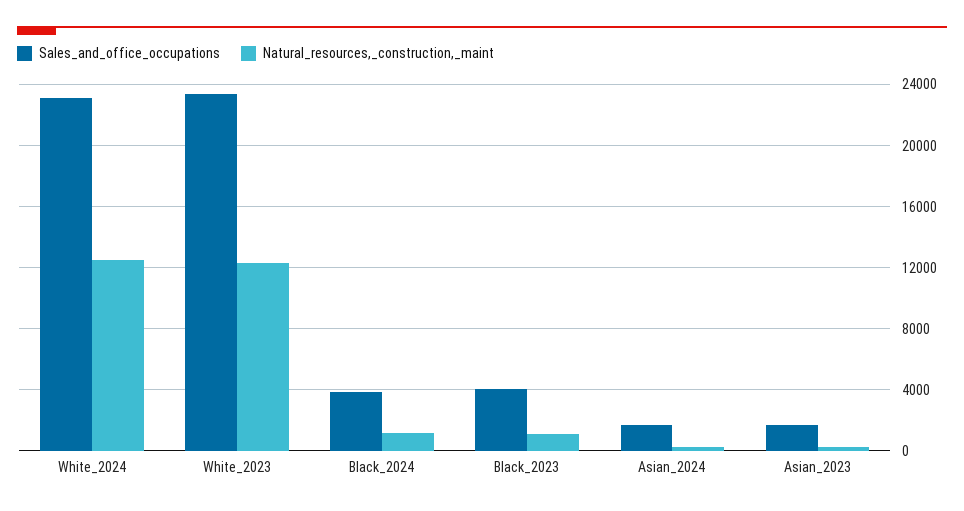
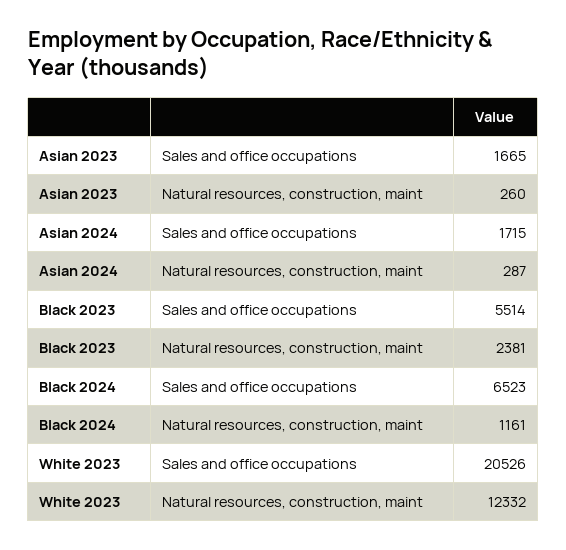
Sales_and_office_occupations, White_2024: 23000 -> none
Natural_resources,_construction,_maint, White_2024: 12500 -> none
Sales_and_office_occupations, White_2023: 23500 -> 20526
Sales_and_office_occupations, Black_2024: 4000 -> 6523
Sales_and_office_occupations, Black_2023: 4000 -> 5514
Natural_resources,_construction,_maint, Black_2023: 1000 -> 2381

